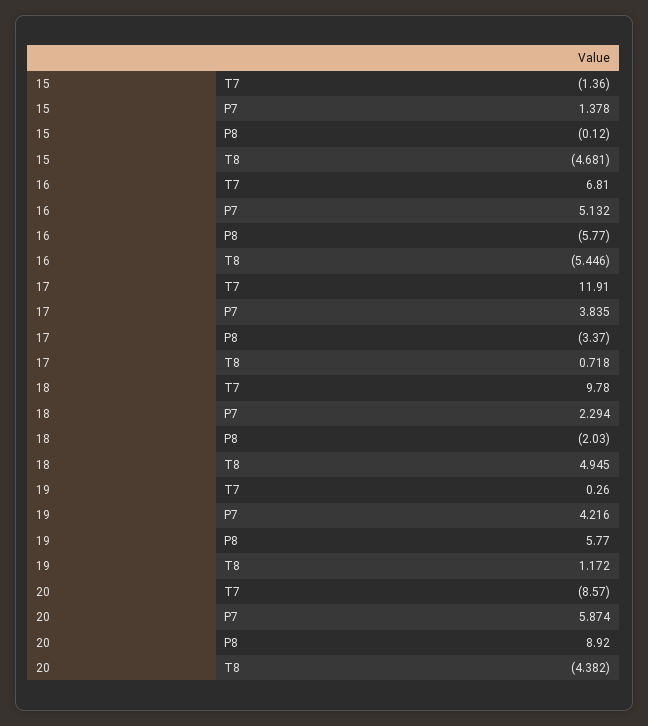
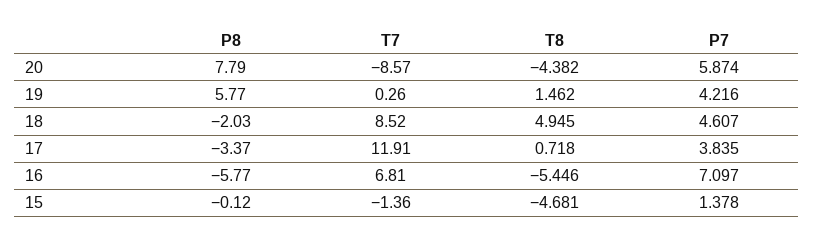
16, P7: 5.132 -> 7.097
18, T7: 9.78 -> 8.52
18, P7: 2.294 -> 4.607
19, T8: 1.172 -> 1.462
20, P8: 8.92 -> 7.79

